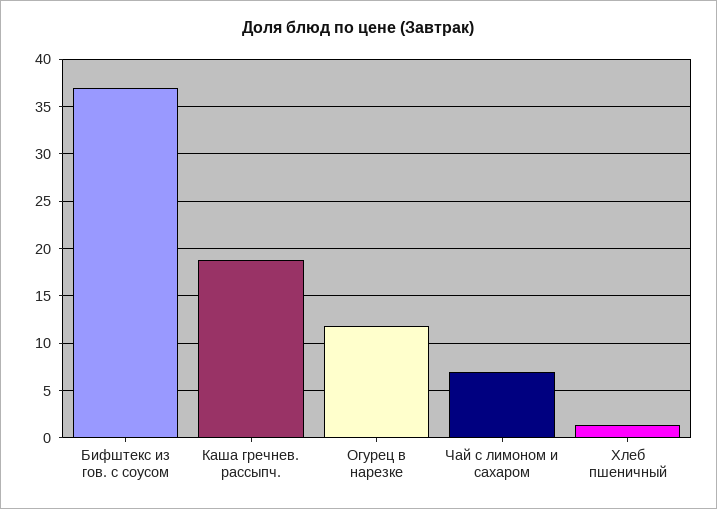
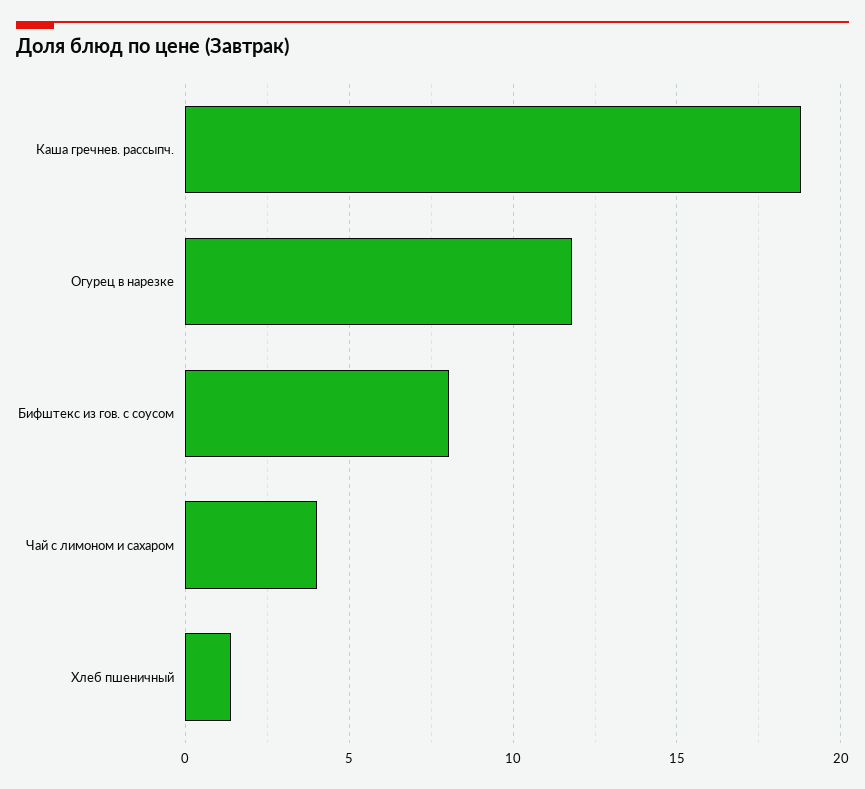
Бифштекс из гов. с соусом: 37 -> 8
Чай с лимоном и сахаром: 7 -> 4

